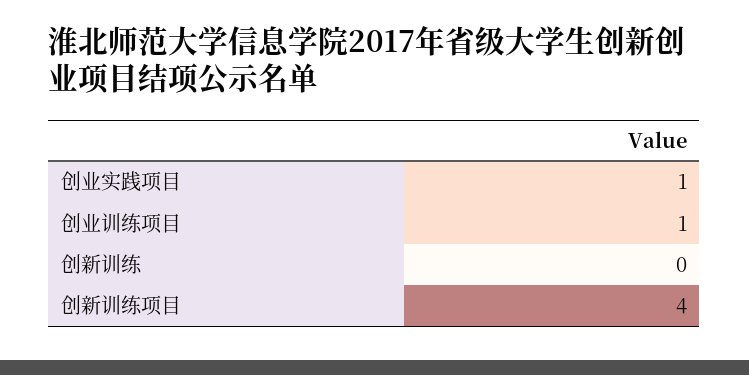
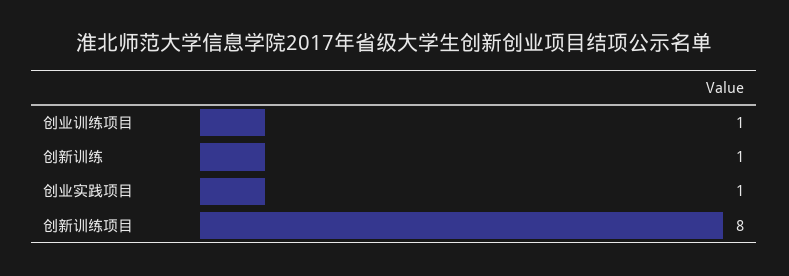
创新训练: 0 -> 1
创新训练项目: 4 -> 8

